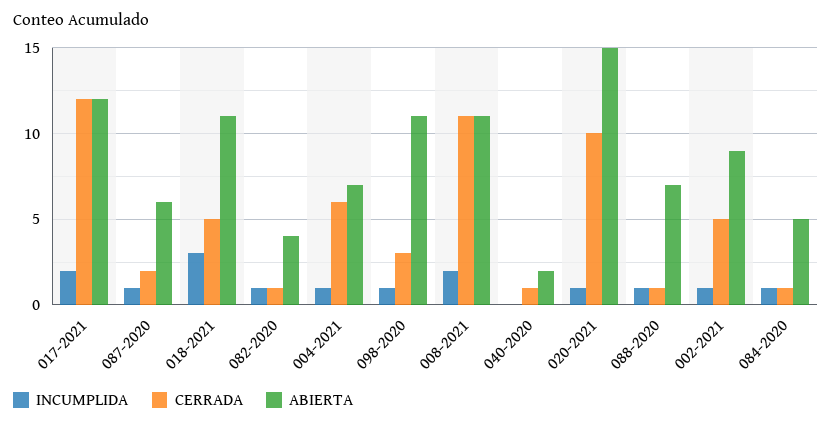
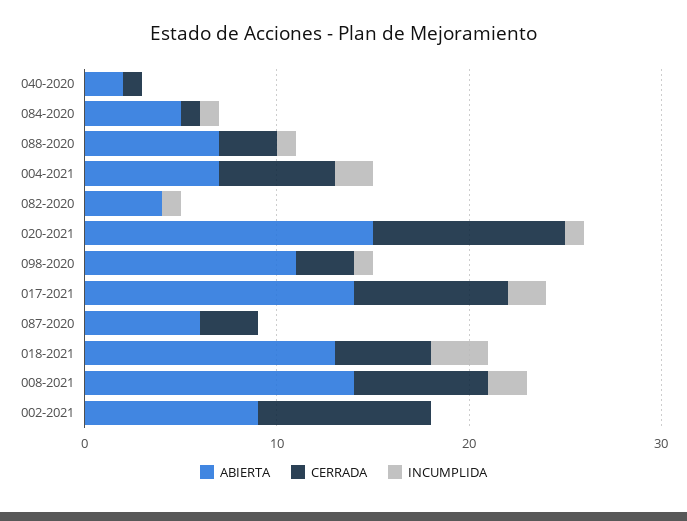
CERRADA, 017-2021: 12 -> 8
ABIERTA, 017-2021: 12 -> 14
INCUMPLIDA, 087-2020: 1 -> 0
CERRADA, 087-2020: 2 -> 3
ABIERTA, 018-2021: 11 -> 13
CERRADA, 082-2020: 1 -> 0
INCUMPLIDA, 004-2021: 1 -> 2
CERRADA, 008-2021: 11 -> 7
ABIERTA, 008-2021: 11 -> 14
CERRADA, 088-2020: 1 -> 3
INCUMPLIDA, 002-2021: 1 -> 0
CERRADA, 002-2021: 5 -> 9

